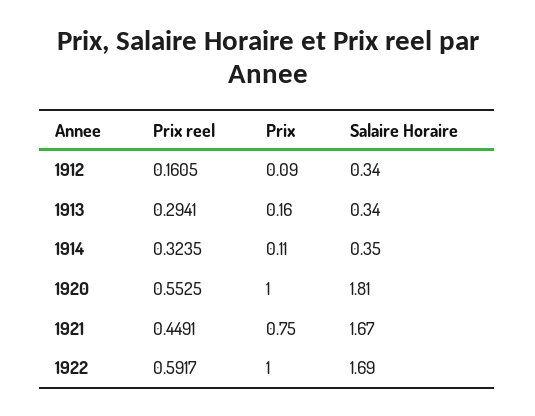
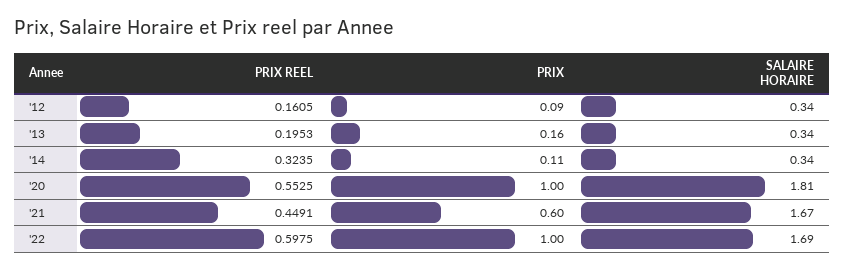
Prix reel, 1913: 0.2941 -> 0.1953
Salaire Horaire, 1914: 0.35 -> 0.34
Prix, 1921: 0.75 -> 0.6
Prix reel, 1922: 0.5917 -> 0.5975

